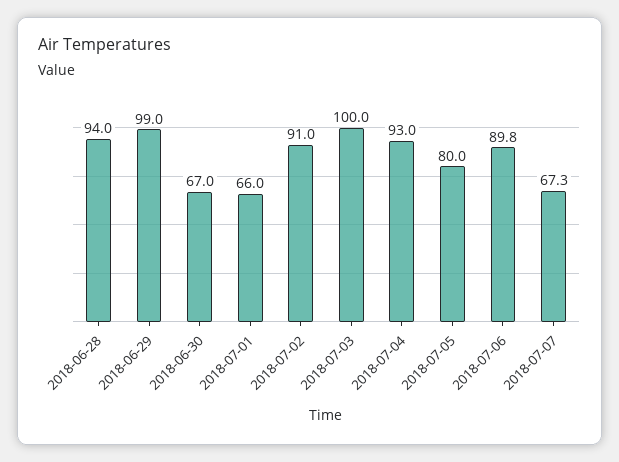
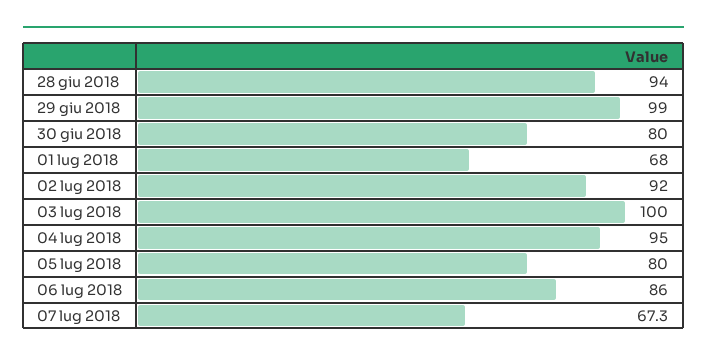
2018-06-30: 67 -> 80
2018-07-01: 66 -> 68
2018-07-02: 91 -> 92
2018-07-04: 93 -> 95
2018-07-06: 89.8 -> 86

